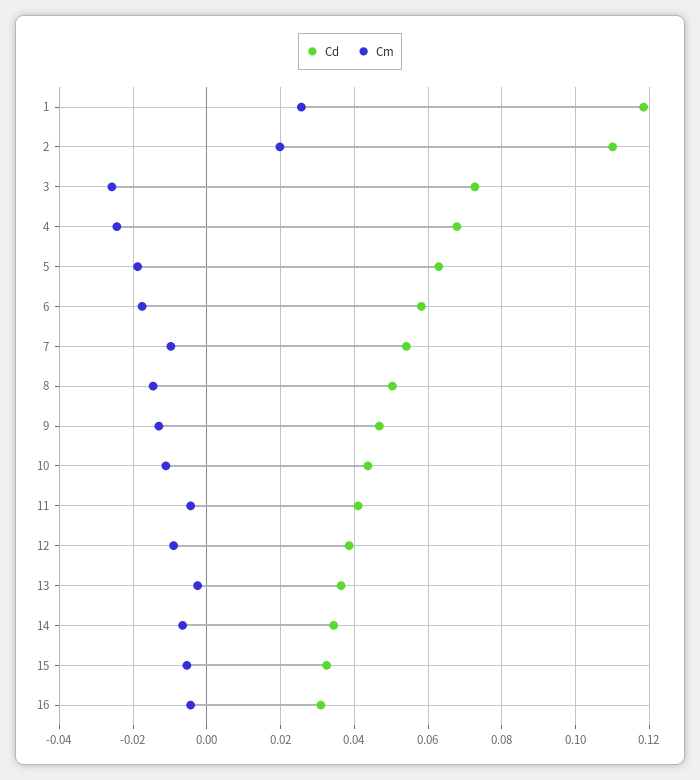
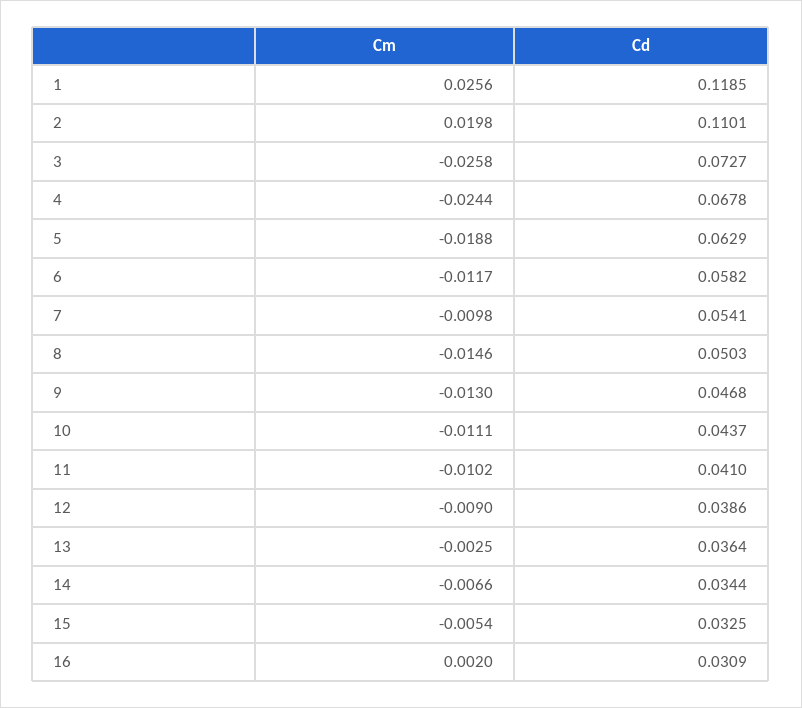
Cm, 6: -0.018 -> -0.0117
Cm, 11: -0.004 -> -0.0102
Cm, 16: -0.004 -> 0.002

